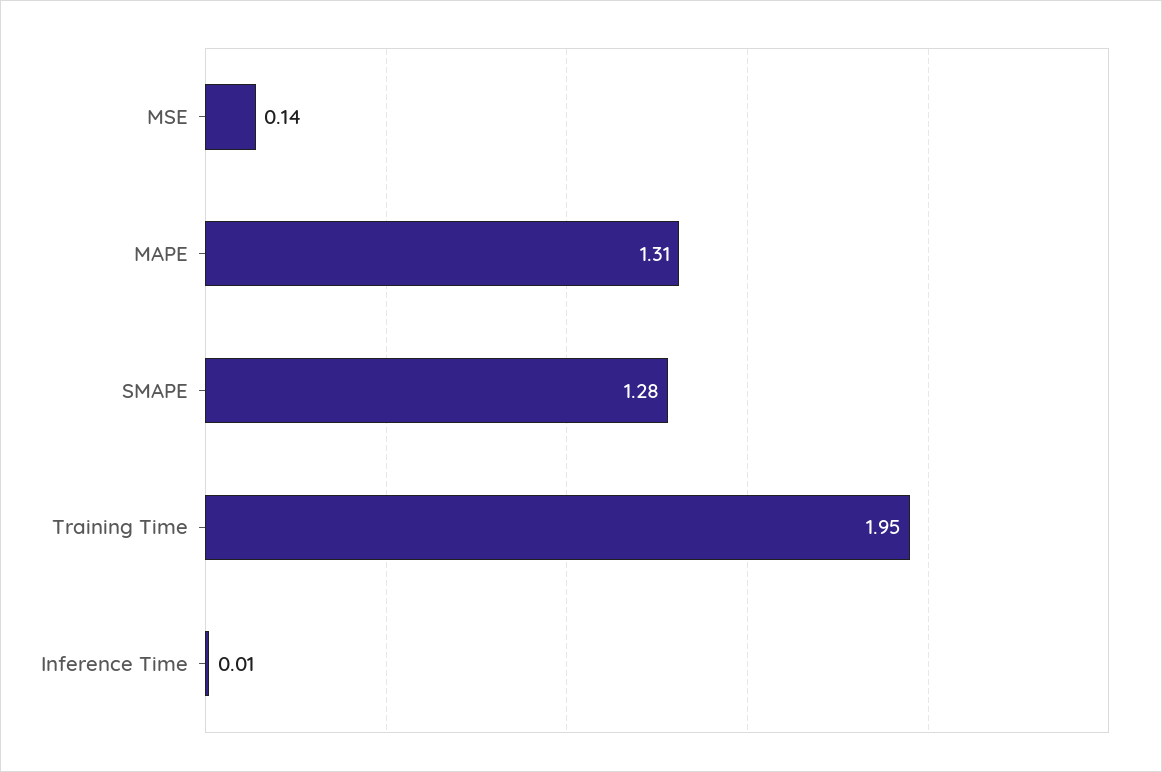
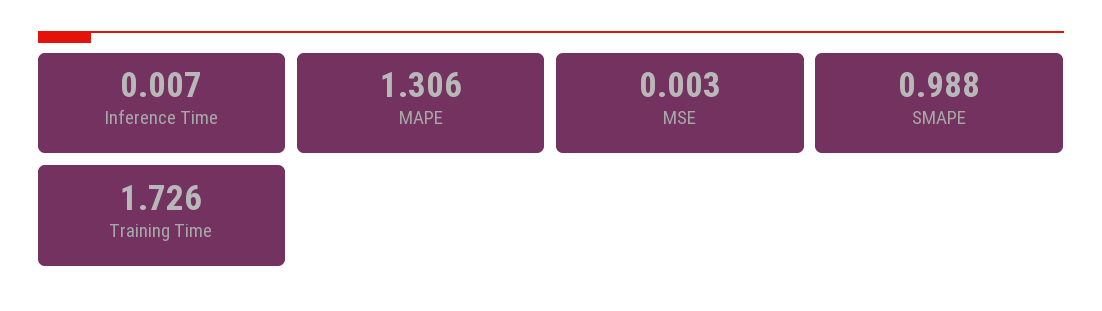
MSE: 0.14 -> 0.003
SMAPE: 1.28 -> 0.988
Training Time: 1.95 -> 1.726

